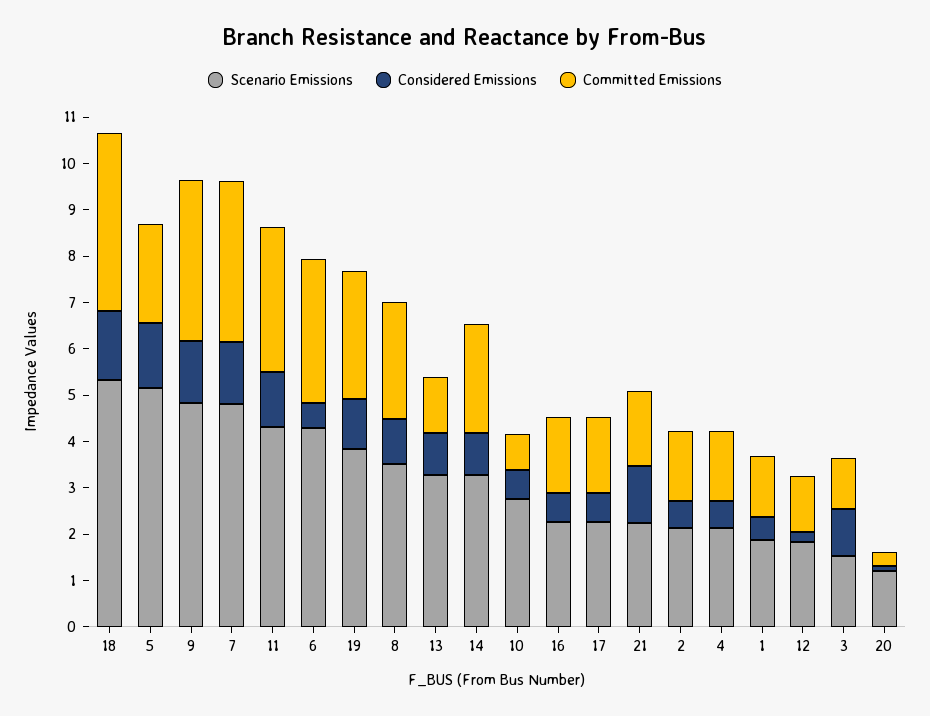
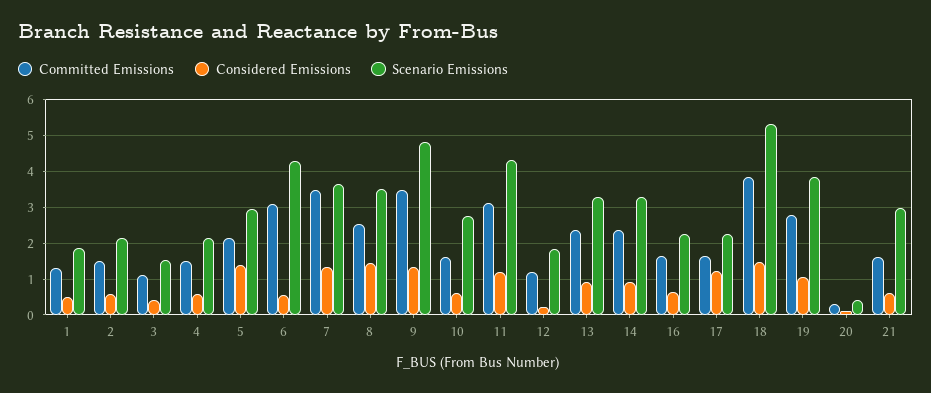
Scenario Emissions, 5: 5.2 -> 3
Scenario Emissions, 7: 4.8 -> 3.6
Considered Emissions, 8: 1 -> 1.4
Committed Emissions, 13: 1.2 -> 2.4
Committed Emissions, 10: 0.8 -> 1.6
Considered Emissions, 17: 0.6 -> 1.2
Scenario Emissions, 21: 2.2 -> 3
Considered Emissions, 21: 1.2 -> 0.6
Considered Emissions, 3: 1 -> 0.4
Scenario Emissions, 20: 1.2 -> 0.4

